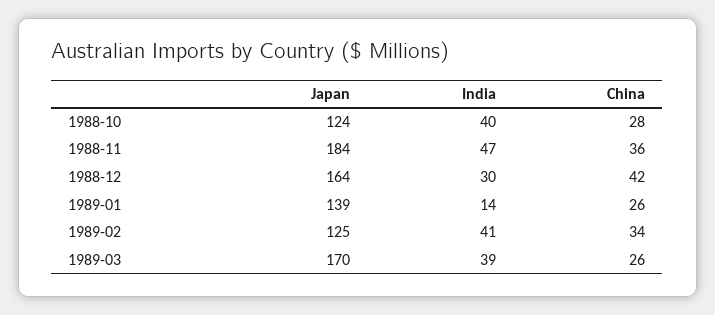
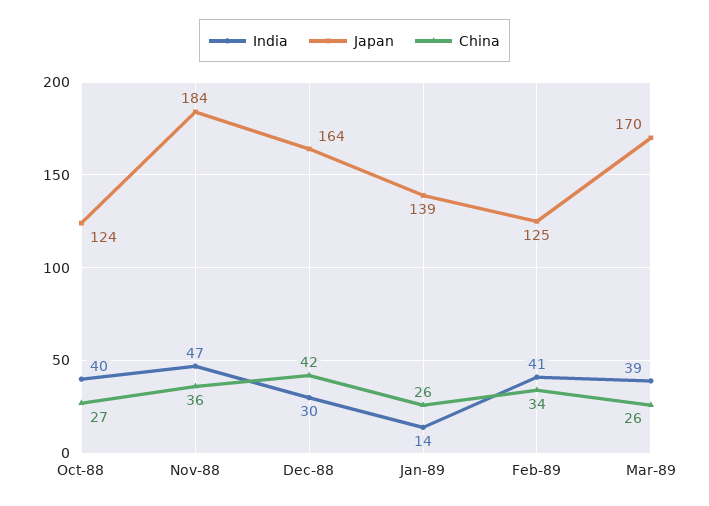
China, 1988-10: 28 -> 27

